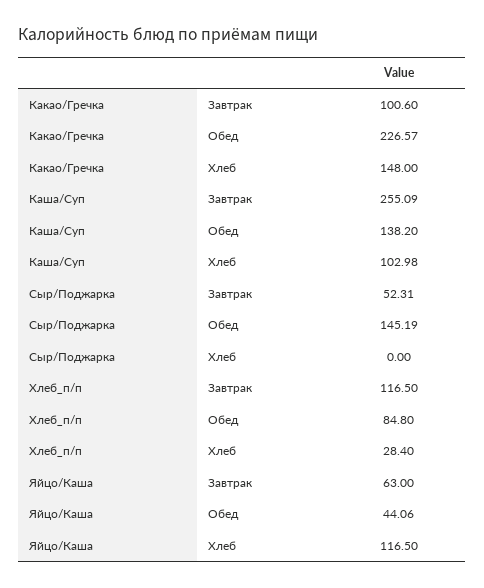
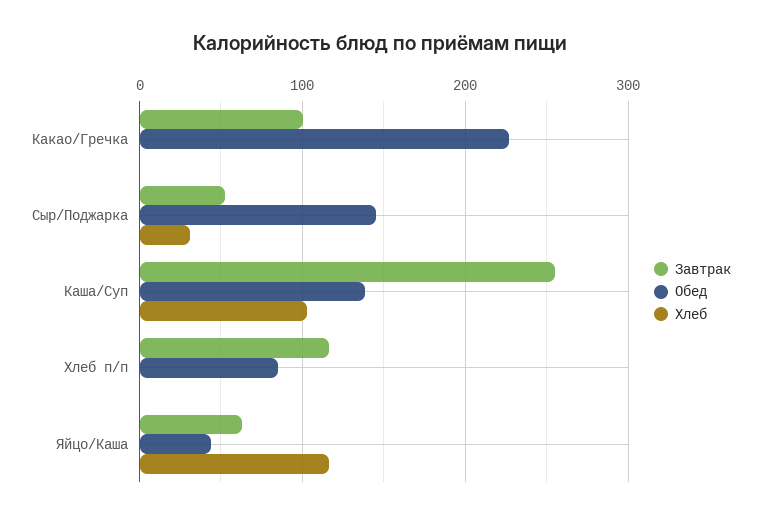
Хлеб, Какао/Гречка: 148 -> 0
Хлеб, Сыр/Поджарка: 0 -> 30
Хлеб, Хлеб_п/п: 28.4 -> 0

